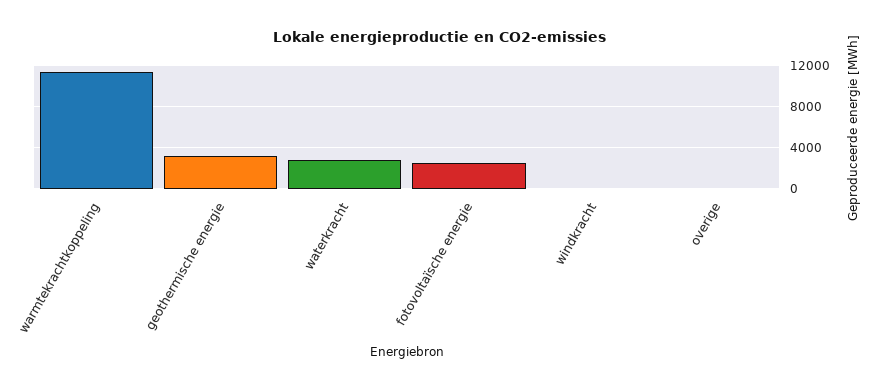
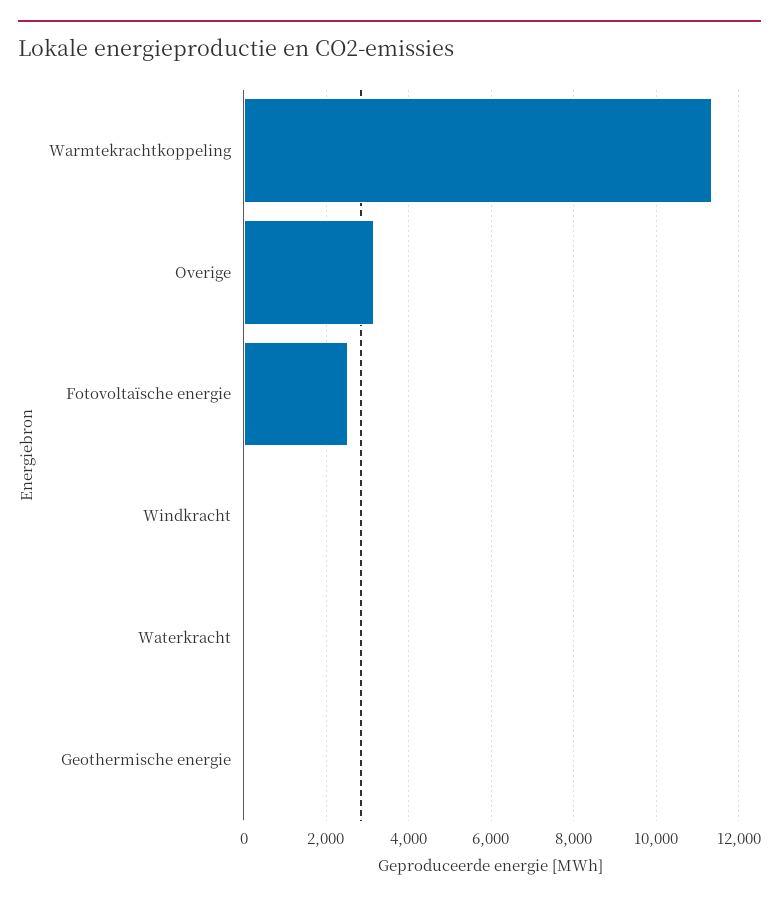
geothermische energie: 3000 -> 0
waterkracht: 3000 -> 0
overige: 0 -> 3200

